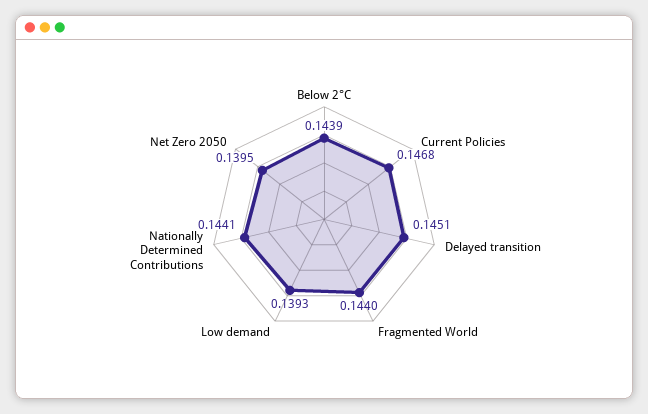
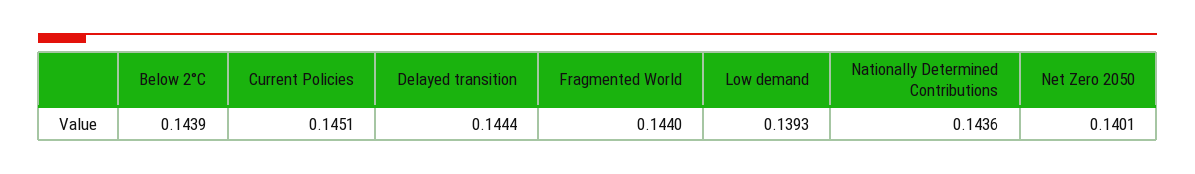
Current Policies: 0.1468 -> 0.1451
Delayed transition: 0.1451 -> 0.1444
Nationally Determined Contributions: 0.1441 -> 0.1436
Net Zero 2050: 0.1395 -> 0.1401

